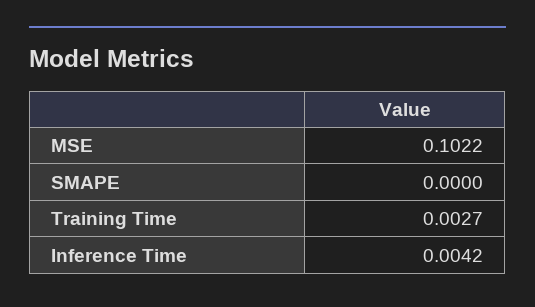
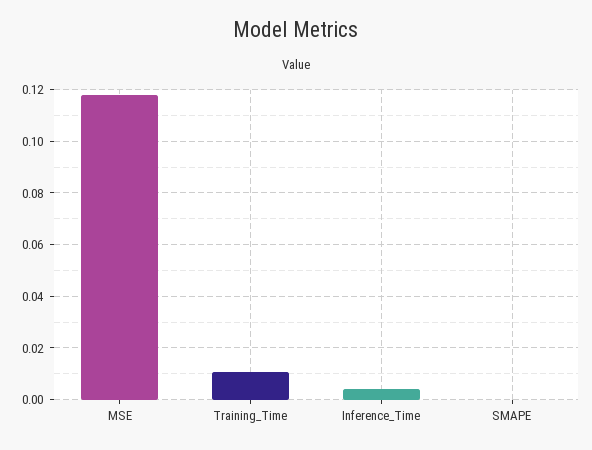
MSE: 0.1022 -> 0.1175
Training Time: 0.0027 -> 0.01

